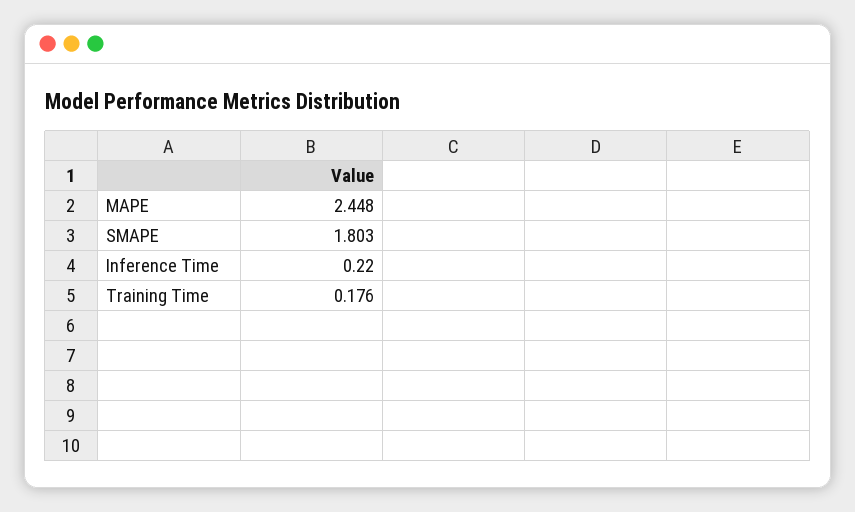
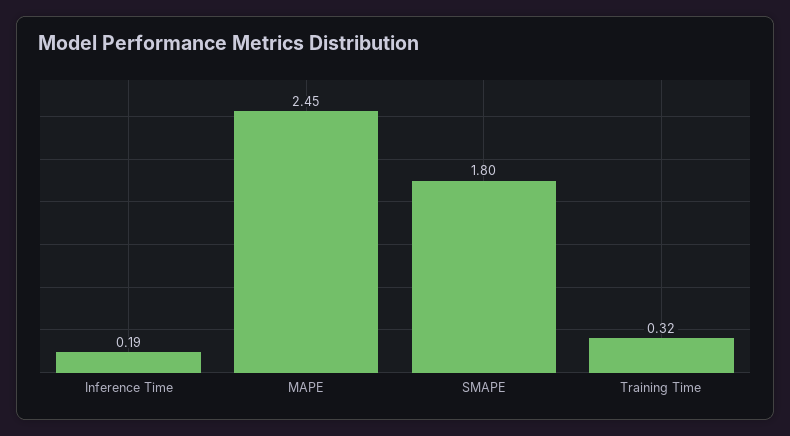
Inference Time: 0.22 -> 0.19
Training Time: 0.176 -> 0.32

